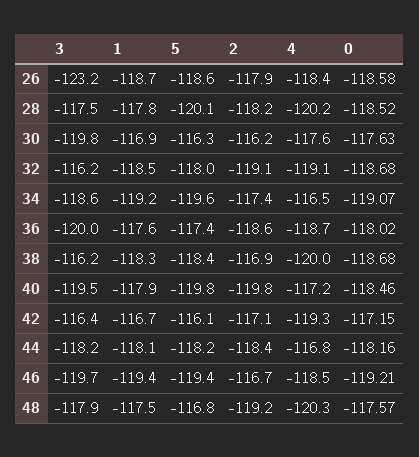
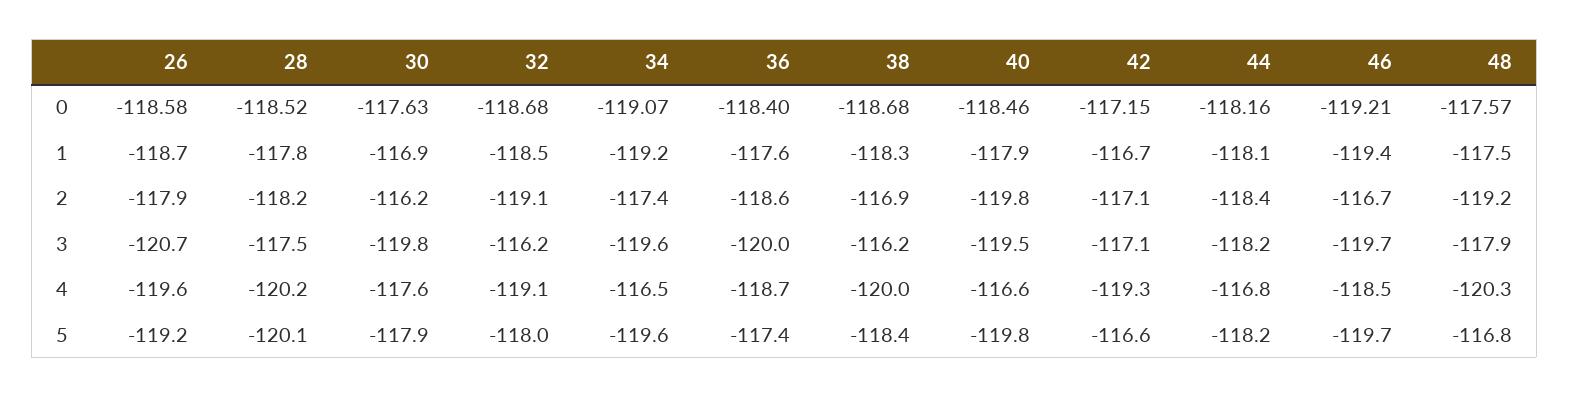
3, 26: -123.2 -> -120.7
5, 26: -118.6 -> -119.2
4, 26: -118.4 -> -119.6
5, 30: -116.3 -> -117.9
3, 34: -118.6 -> -119.6
0, 36: -118.02 -> -118.4
4, 40: -117.2 -> -116.6
3, 42: -116.4 -> -117.1
5, 42: -116.1 -> -116.6
5, 46: -119.4 -> -119.7

